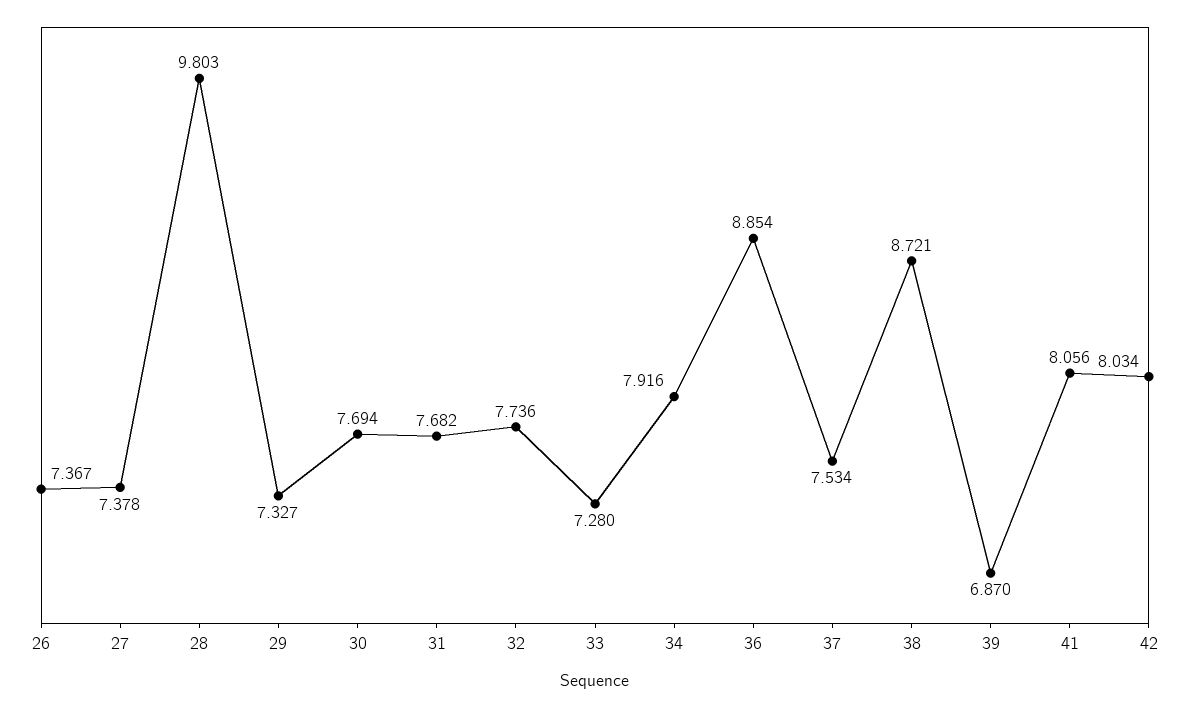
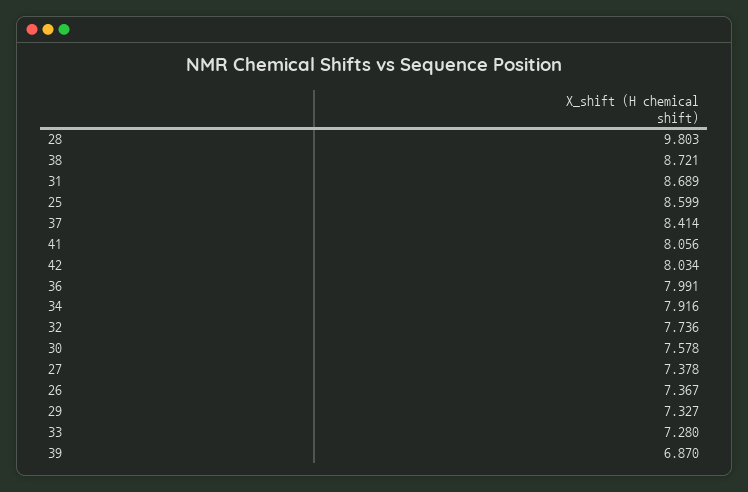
30: 7.694 -> 7.578
31: 7.682 -> 8.689
36: 8.854 -> 7.991
37: 7.534 -> 8.414
25: none -> 8.599

